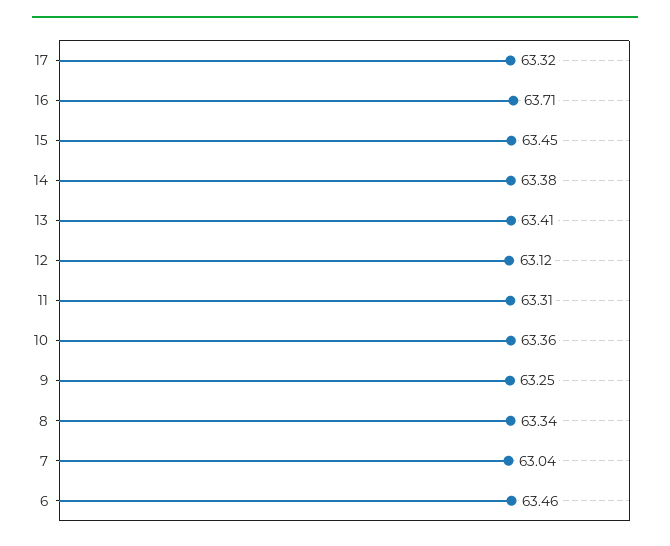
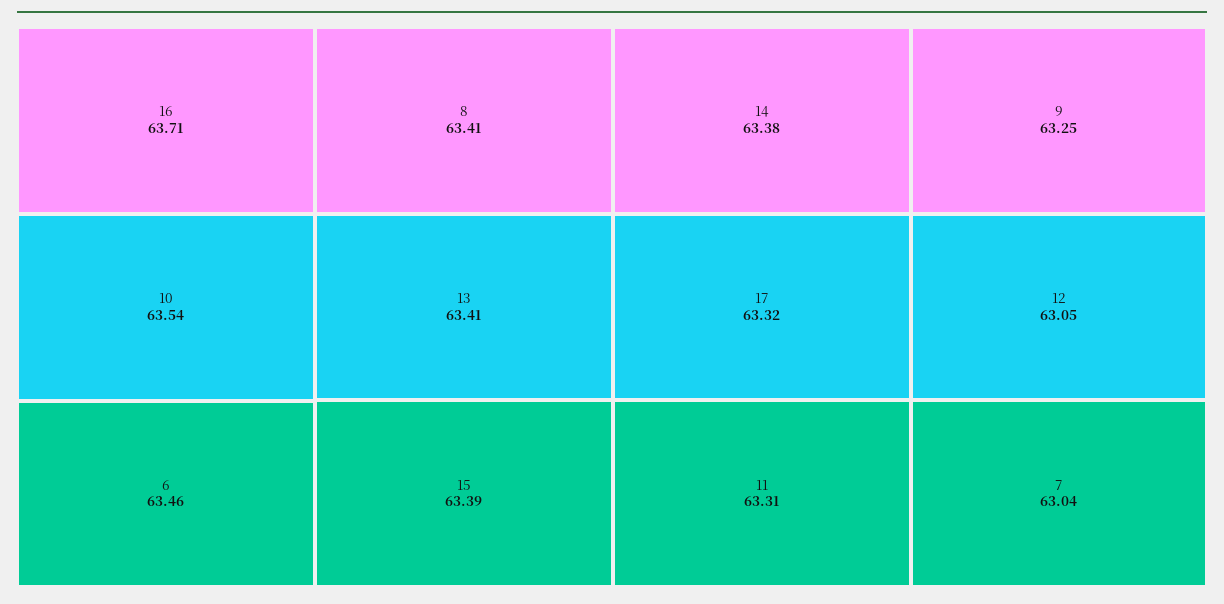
15: 63.45 -> 63.39
12: 63.12 -> 63.05
10: 63.36 -> 63.54
8: 63.34 -> 63.41

